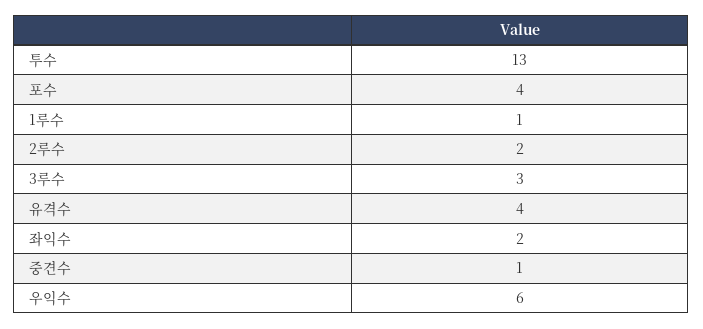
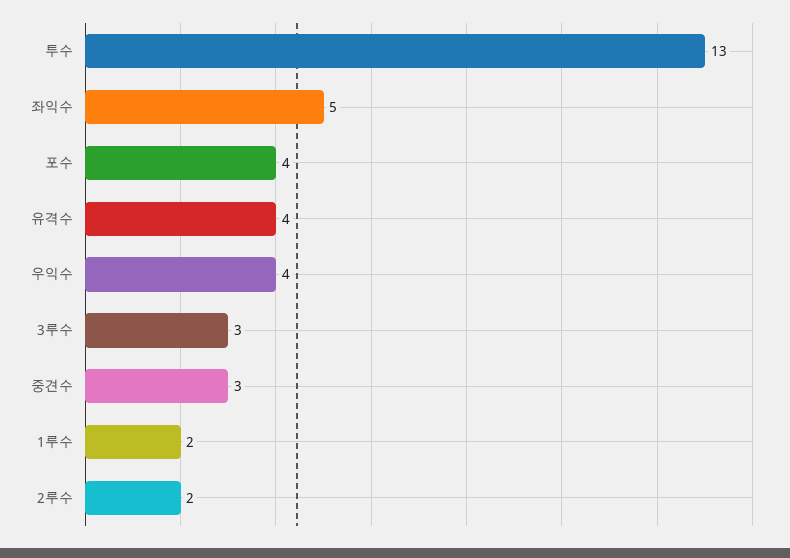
1루수: 1 -> 2
좌익수: 2 -> 5
중견수: 1 -> 3
우익수: 6 -> 4

